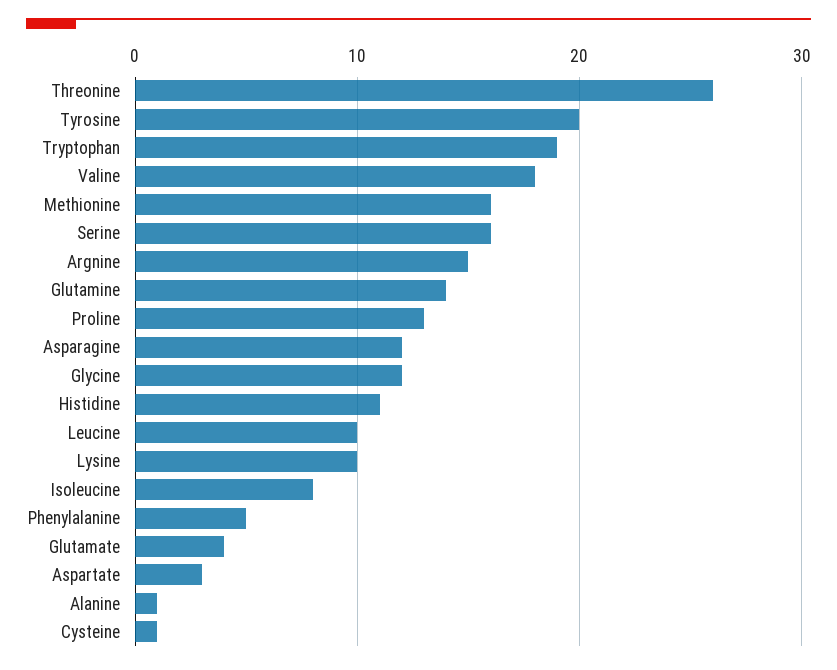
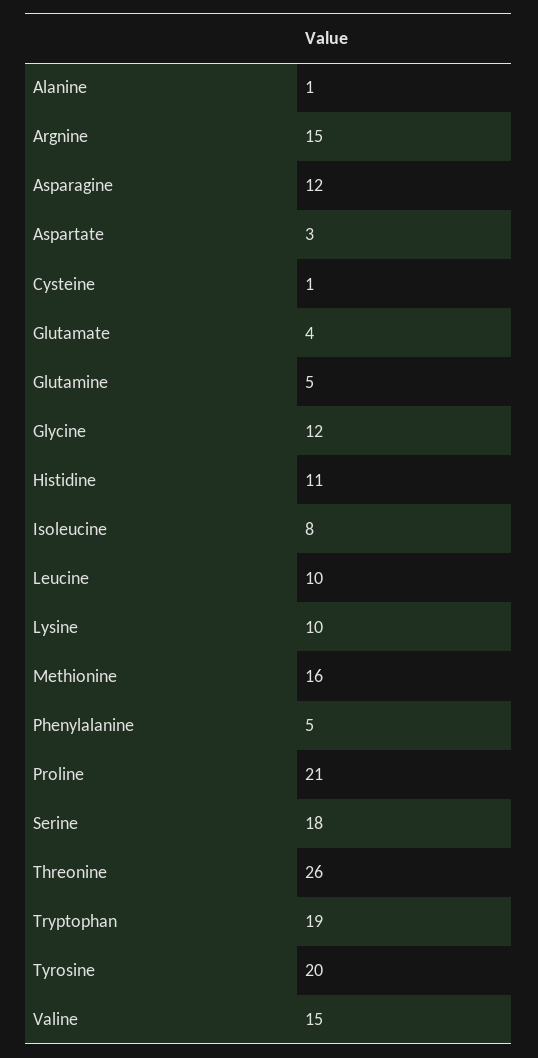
Valine: 18 -> 15
Serine: 16 -> 18
Glutamine: 14 -> 5
Proline: 13 -> 21

